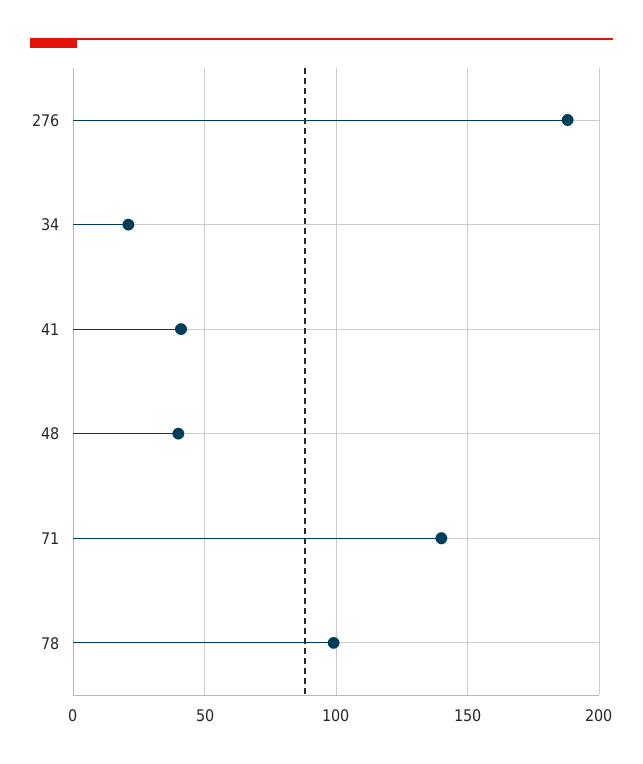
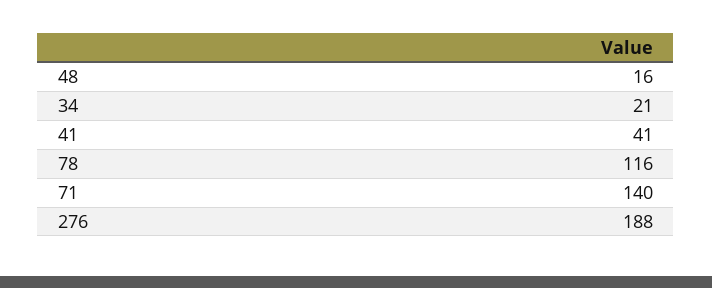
48: 40 -> 16
78: 100 -> 116

